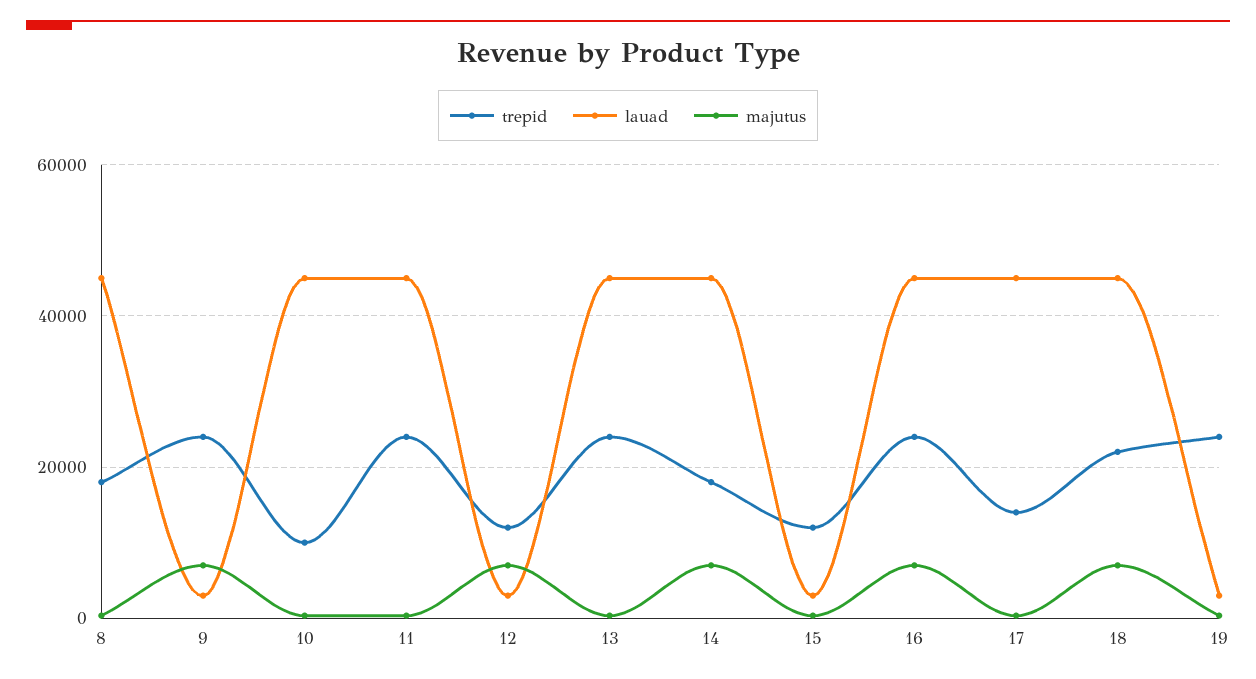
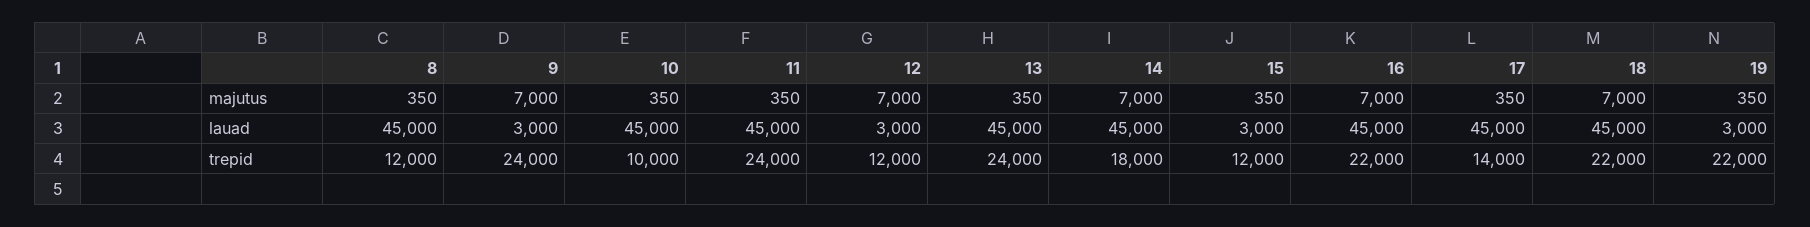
trepid, 8: 18000 -> 12000
trepid, 16: 24000 -> 22000
trepid, 19: 24000 -> 22000

